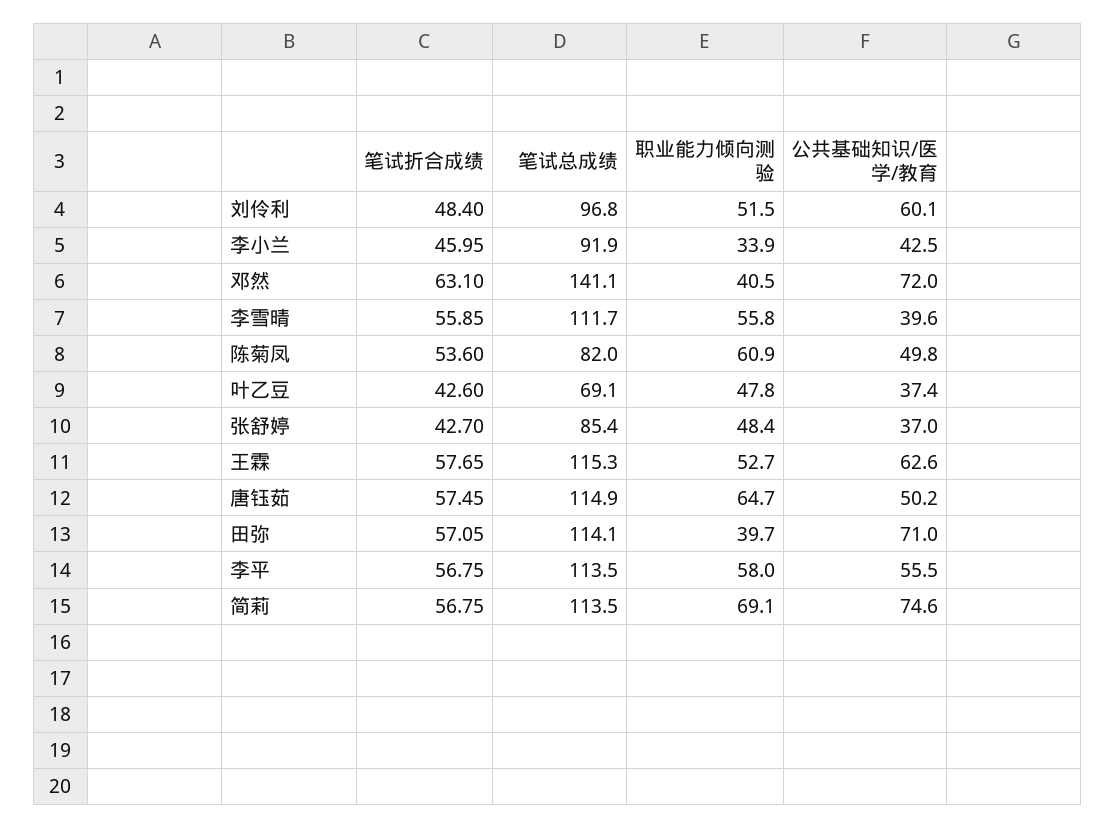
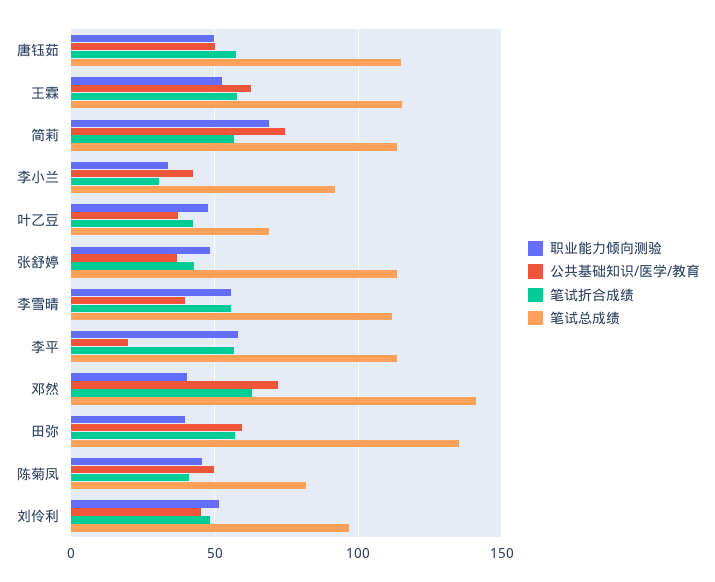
公共基础知识/医学/教育, 刘伶利: 60.1 -> 45
笔试折合成绩, 李小兰: 45.95 -> 30
笔试折合成绩, 陈菊凤: 53.6 -> 40
职业能力倾向测验, 陈菊凤: 60.9 -> 45
笔试总成绩, 张舒婷: 85.4 -> 115
职业能力倾向测验, 唐钰茹: 64.7 -> 50
笔试总成绩, 田弥: 114.1 -> 135
公共基础知识/医学/教育, 田弥: 71 -> 60
公共基础知识/医学/教育, 李平: 55.5 -> 20

